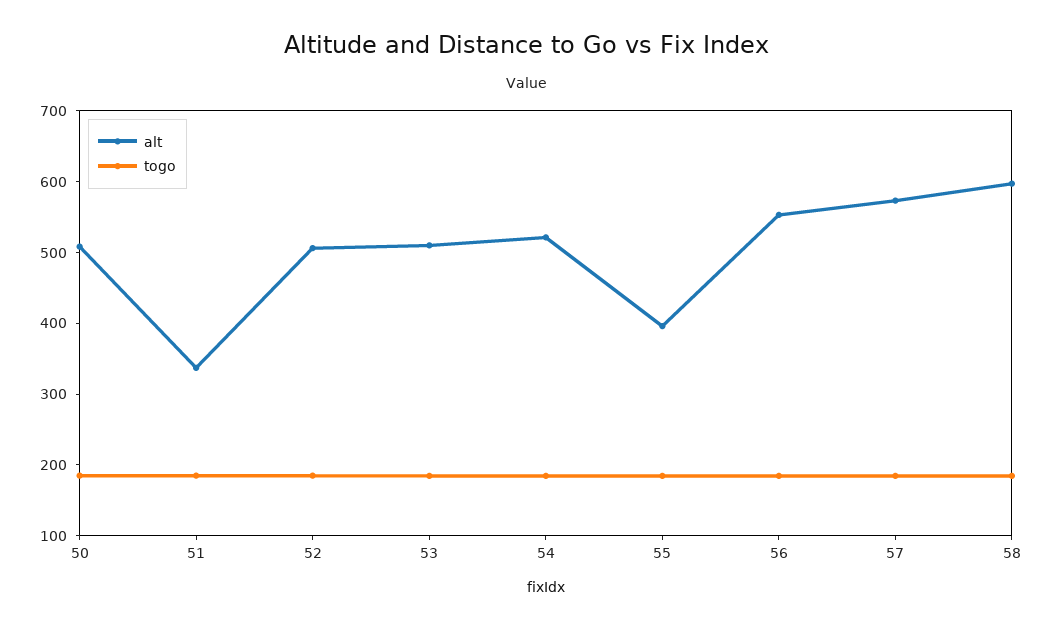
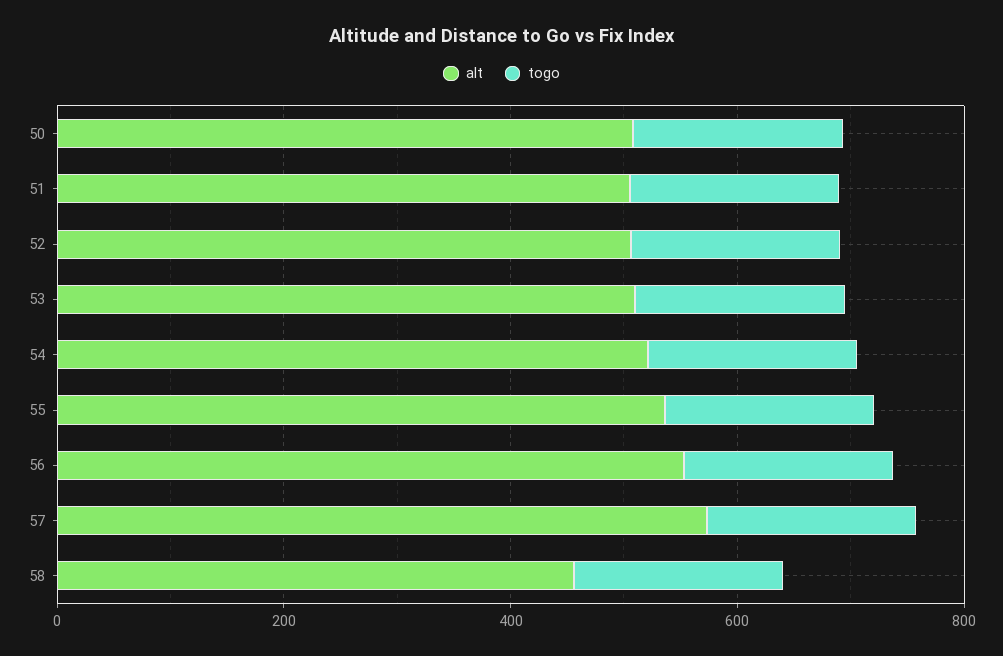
alt, 51: 340 -> 500
alt, 55: 400 -> 550
alt, 58: 600 -> 450

